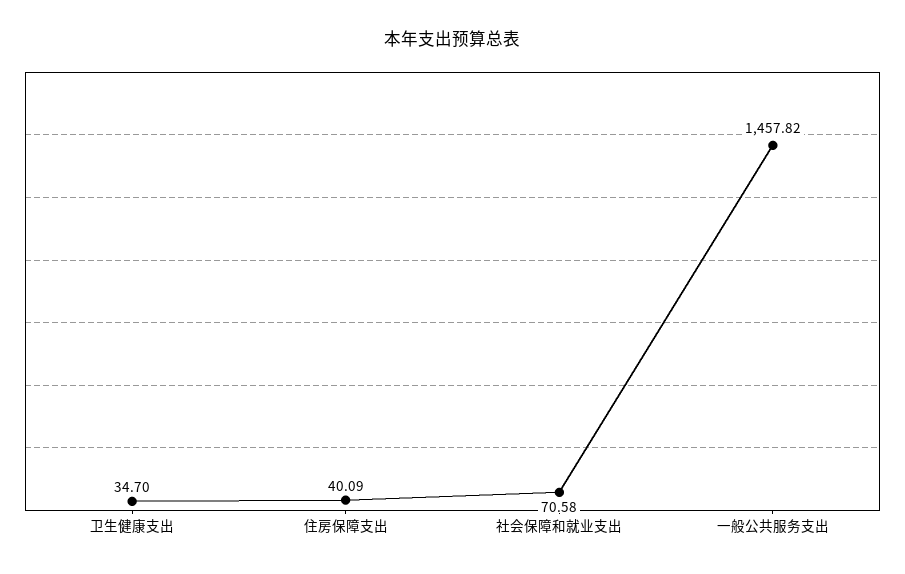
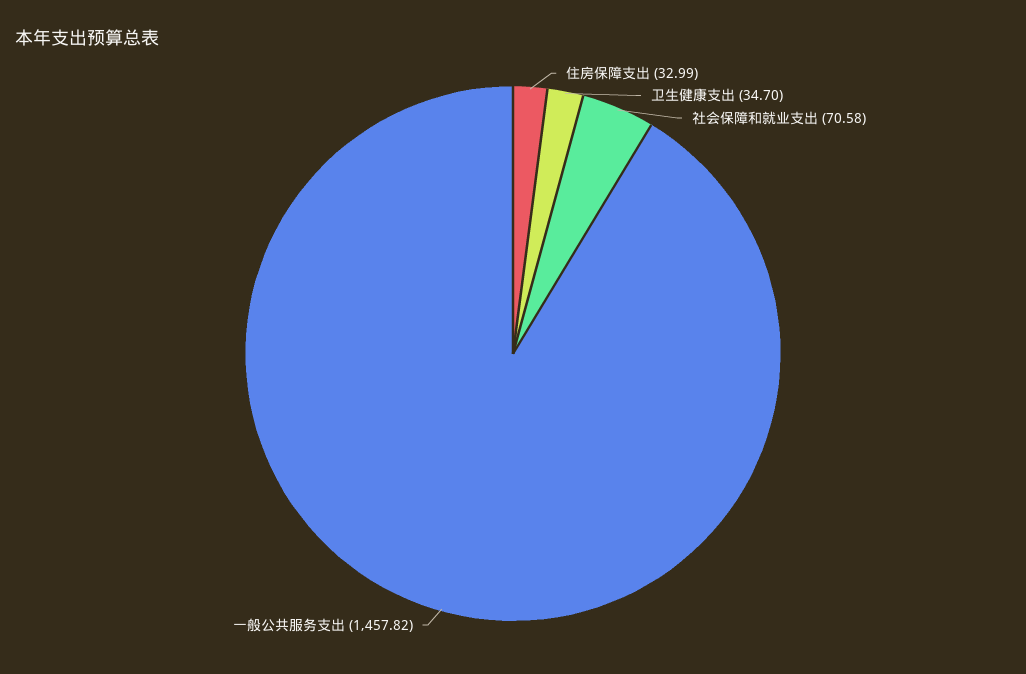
住房保障支出: 40.09 -> 32.99

